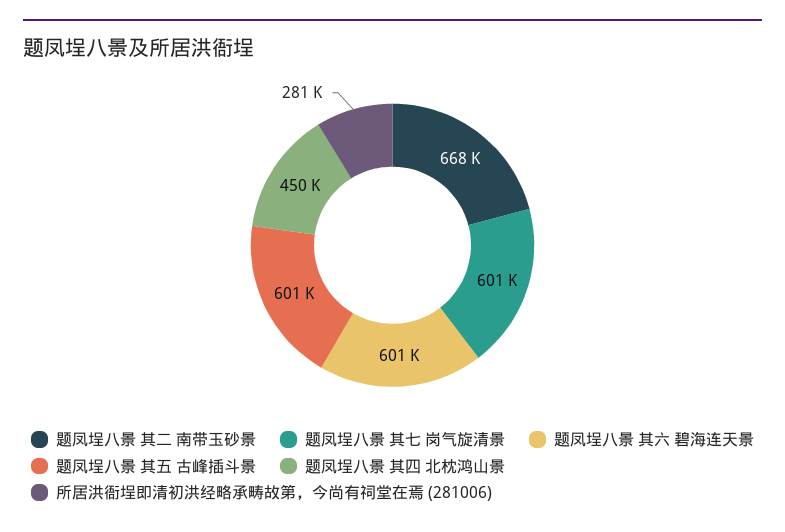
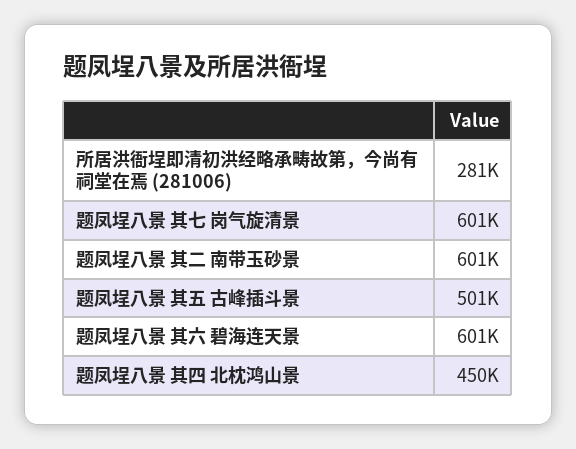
题凤埕八景 其二 南带玉砂景: 668000 -> 601000
题凤埕八景 其五 古峰插斗景: 601000 -> 501000

